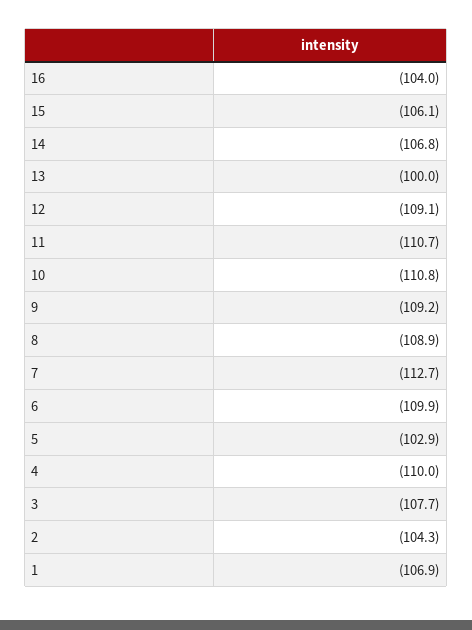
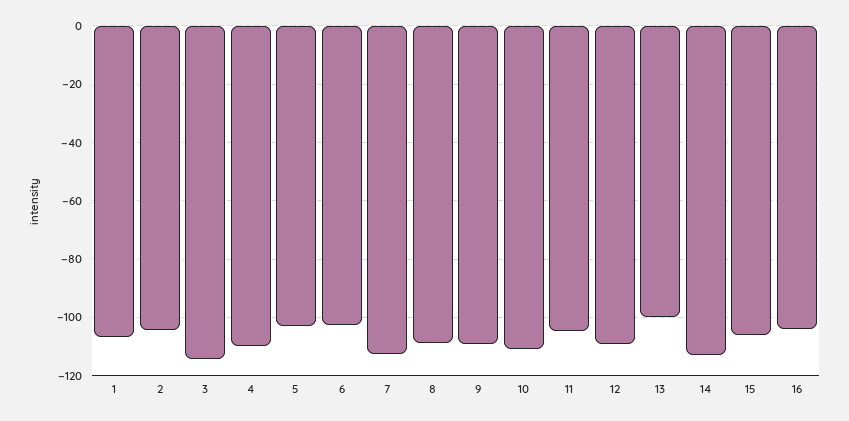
14: -106.8 -> -112.5
11: -110.7 -> -105
6: -109.9 -> -102.5
3: -107.7 -> -115

